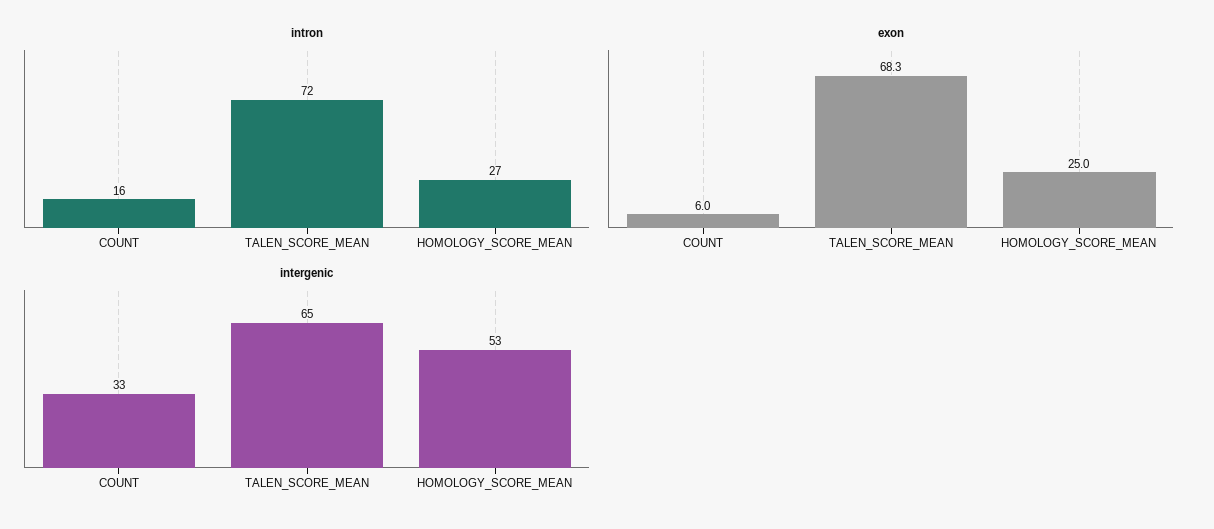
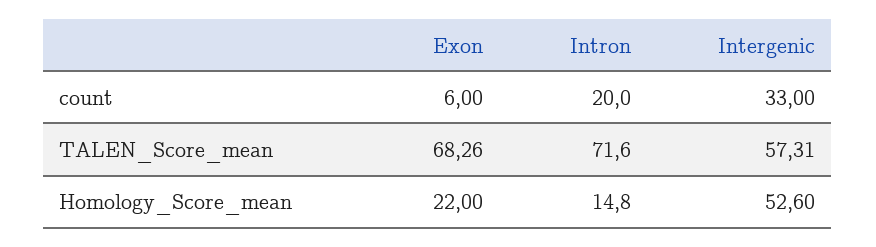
intron, COUNT: 16 -> 20
intron, HOMOLOGY_SCORE_MEAN: 27 -> 14.8
exon, HOMOLOGY_SCORE_MEAN: 25 -> 22
intergenic, TALEN_SCORE_MEAN: 65 -> 57.31

